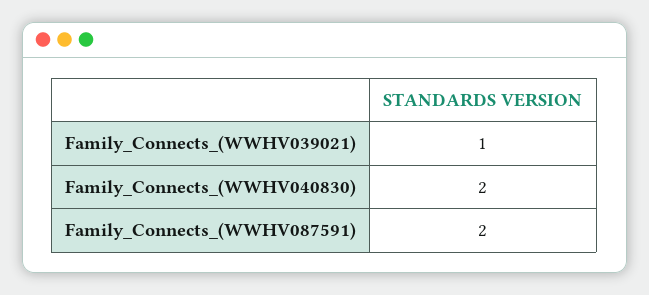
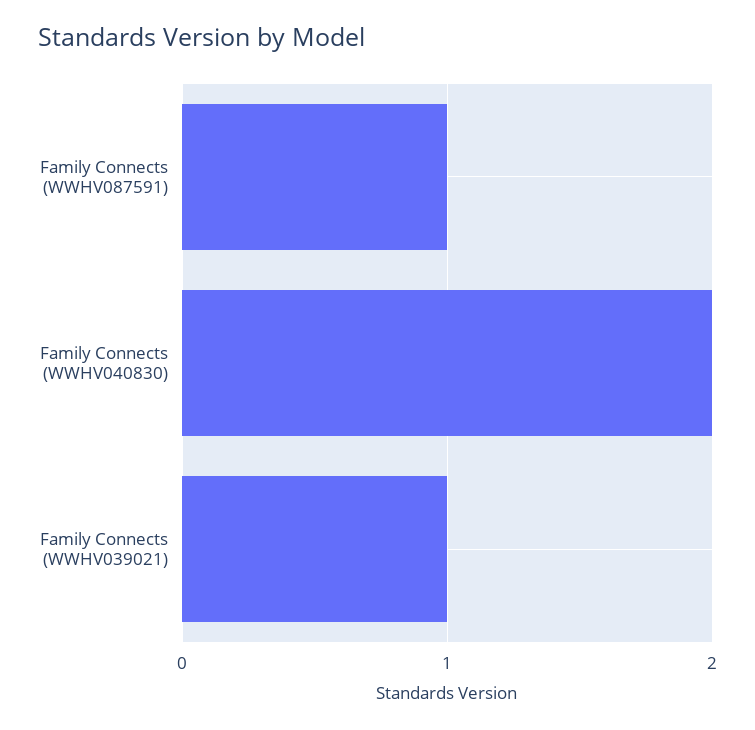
Family_Connects_(WWHV087591): 2 -> 1

